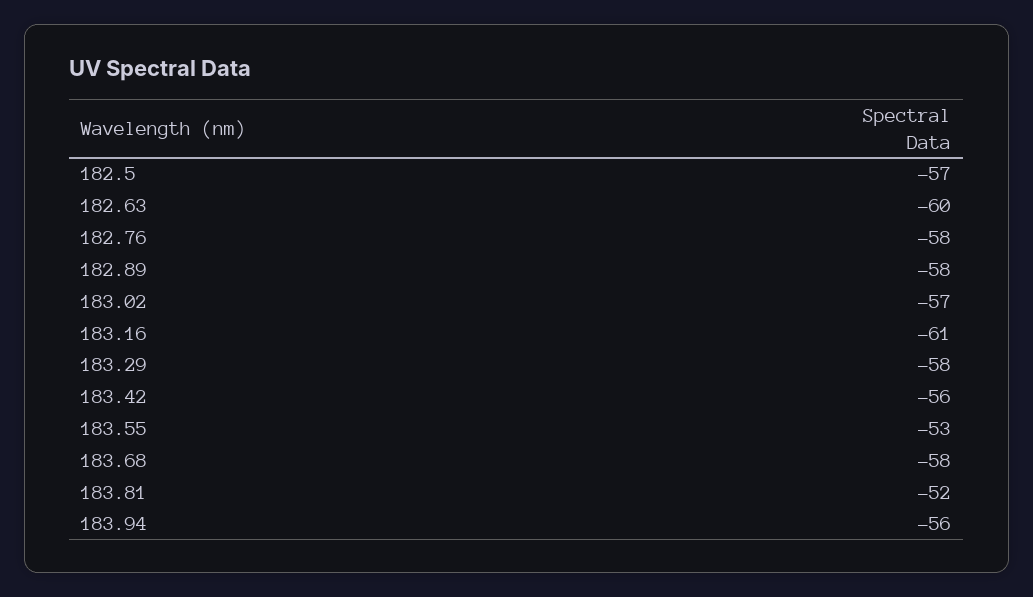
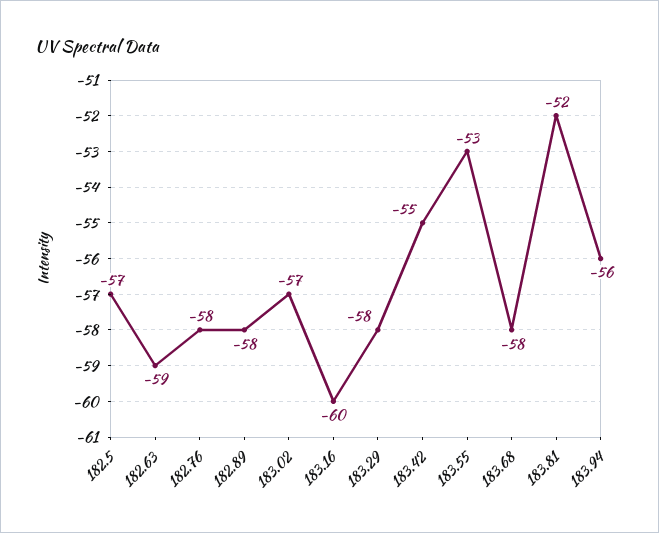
182.63: -60 -> -59
183.16: -61 -> -60
183.42: -56 -> -55

